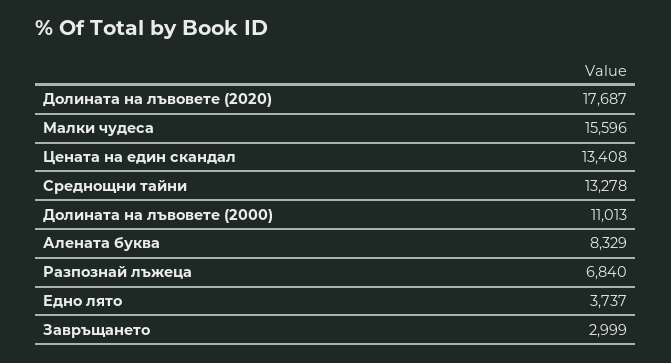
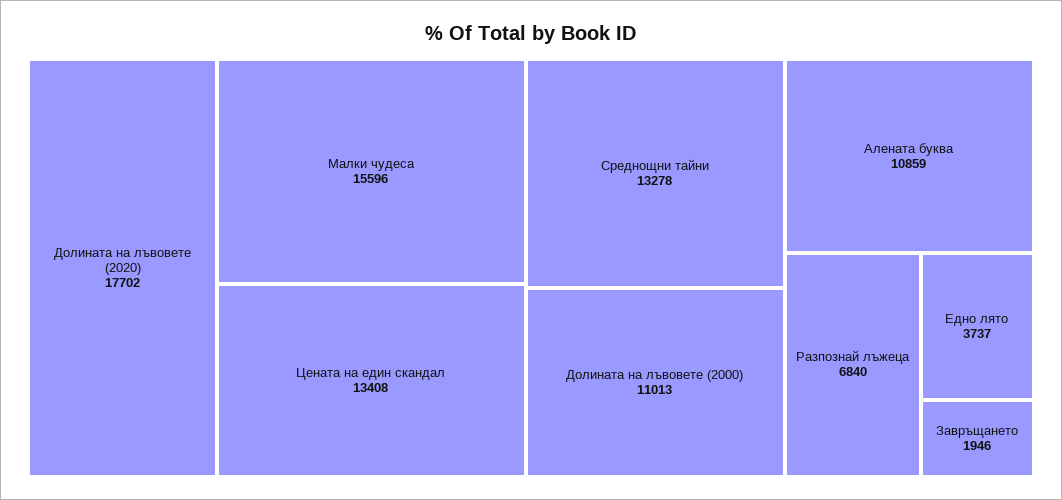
Долината на лъвовете (2020): 17687 -> 17702
Алената буква: 8329 -> 10859
Завръщането: 2999 -> 1946

